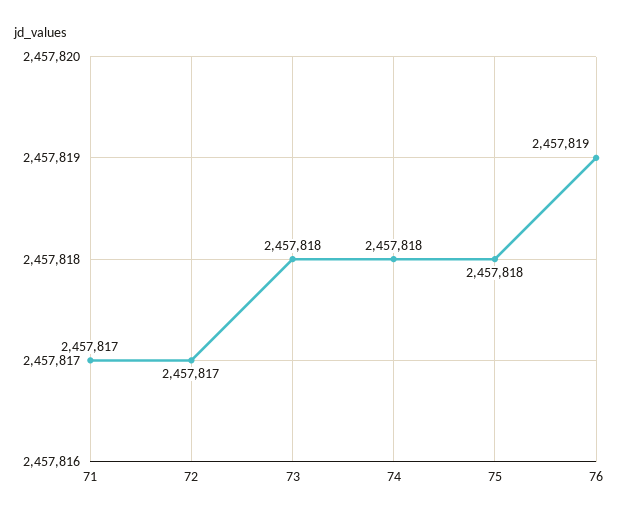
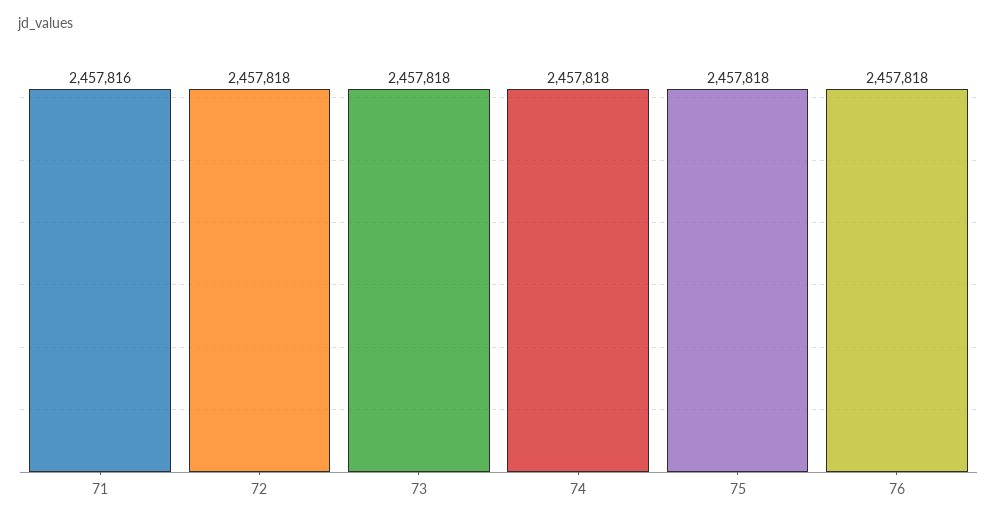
71: 2457817 -> 2457816
72: 2457817 -> 2457818
76: 2457819 -> 2457818

